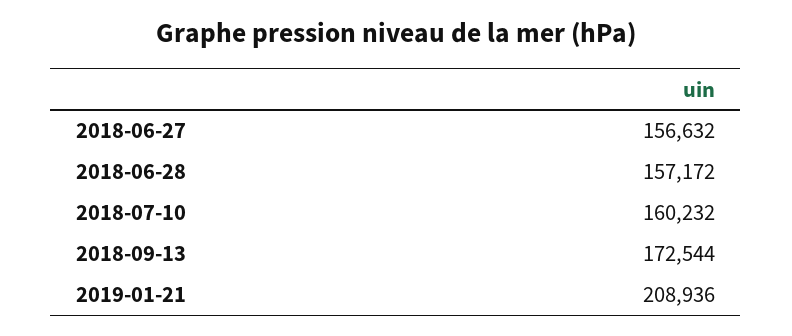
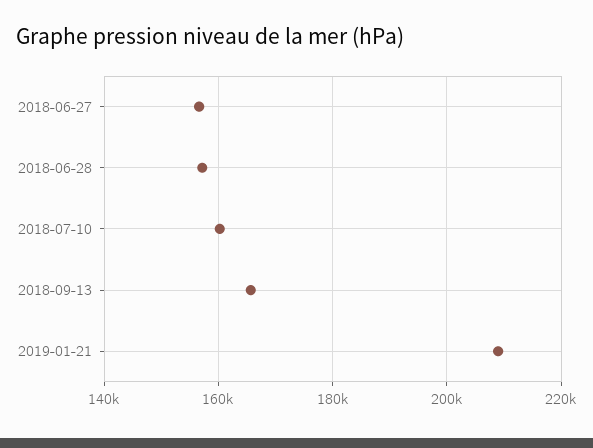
2018-09-13: 172544 -> 166000

